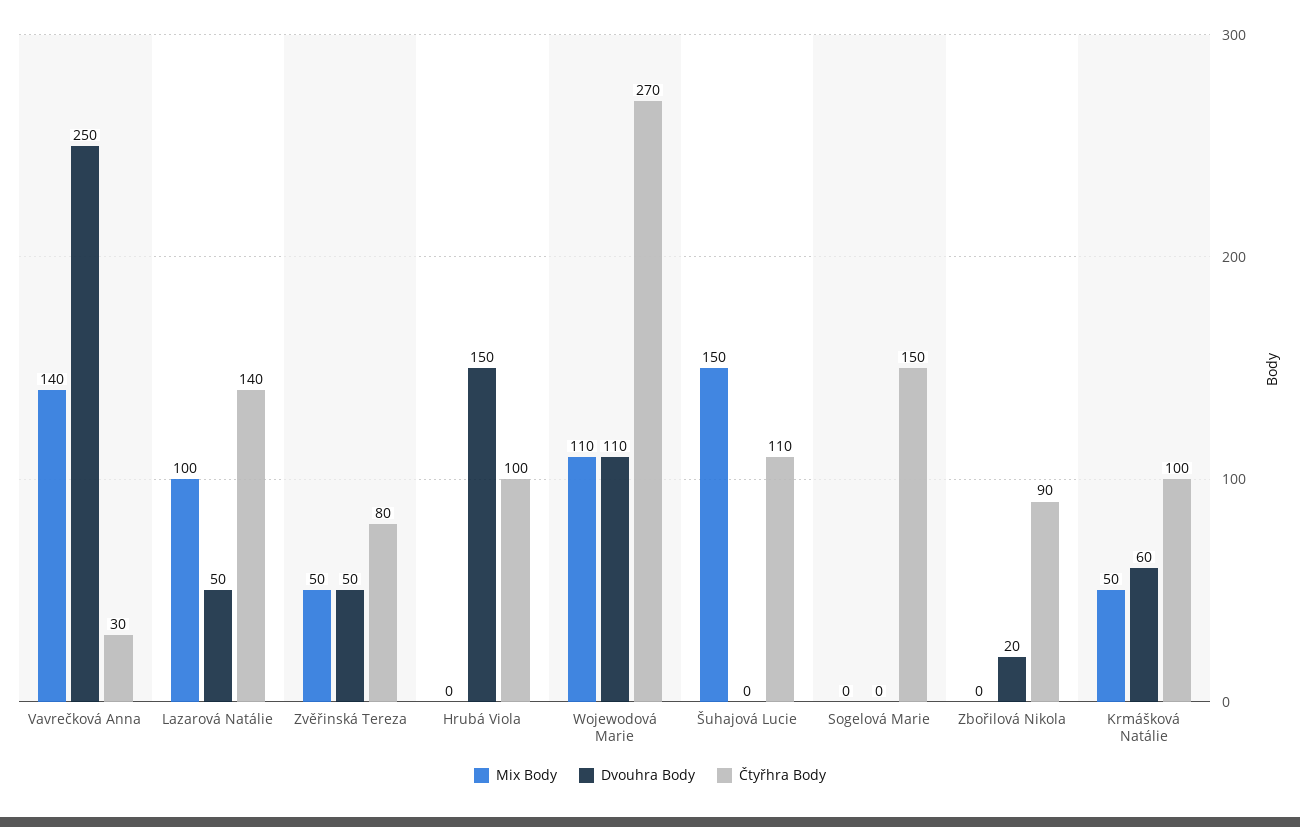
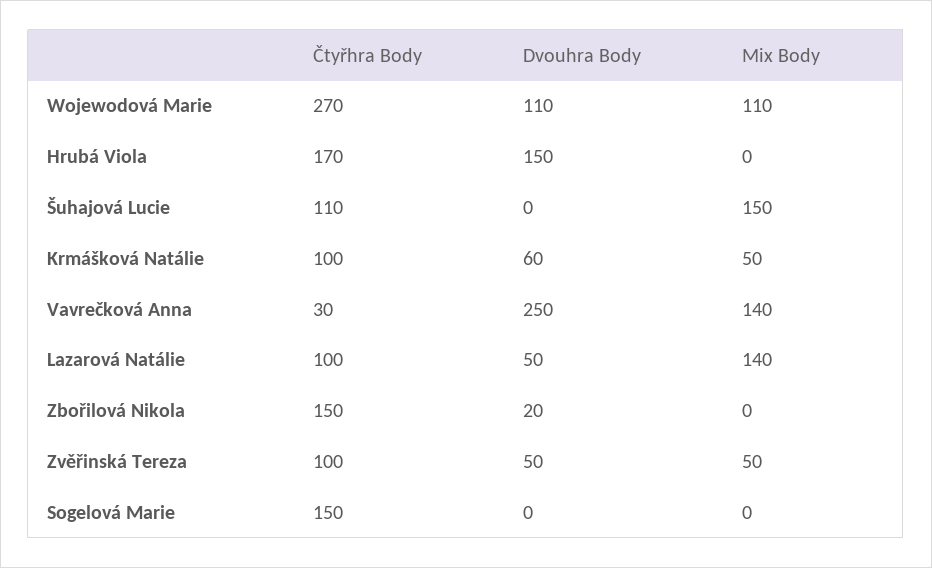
Mix Body, Lazarová Natálie: 100 -> 140
Čtyřhra Body, Lazarová Natálie: 140 -> 100
Čtyřhra Body, Zvěřinská Tereza: 80 -> 100
Čtyřhra Body, Hrubá Viola: 100 -> 170
Čtyřhra Body, Zbořilová Nikola: 90 -> 150

